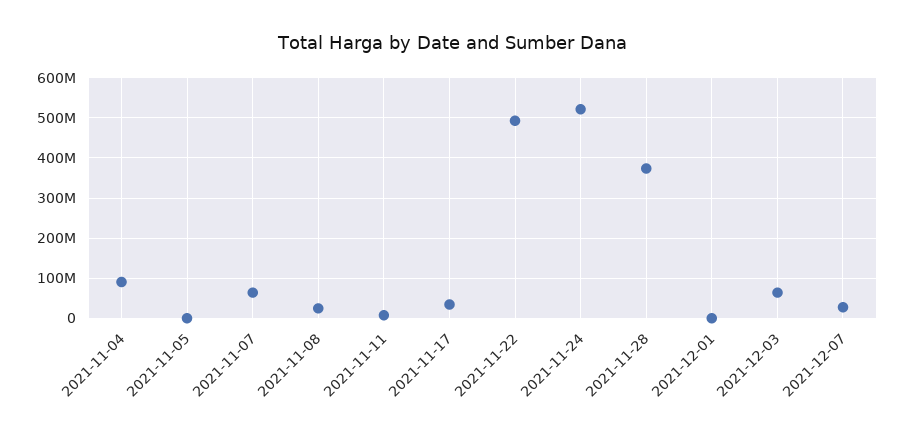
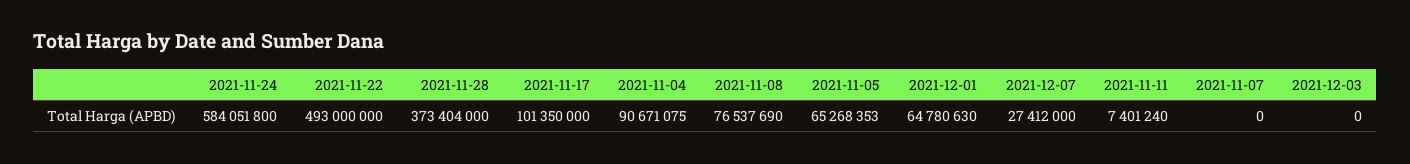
2021-11-05: 0 -> 65268353
2021-11-07: 60000000 -> 0
2021-11-08: 20000000 -> 76537690
2021-11-17: 40000000 -> 101350000
2021-11-24: 520000000 -> 584051800
2021-12-01: 0 -> 64780630
2021-12-03: 60000000 -> 0

